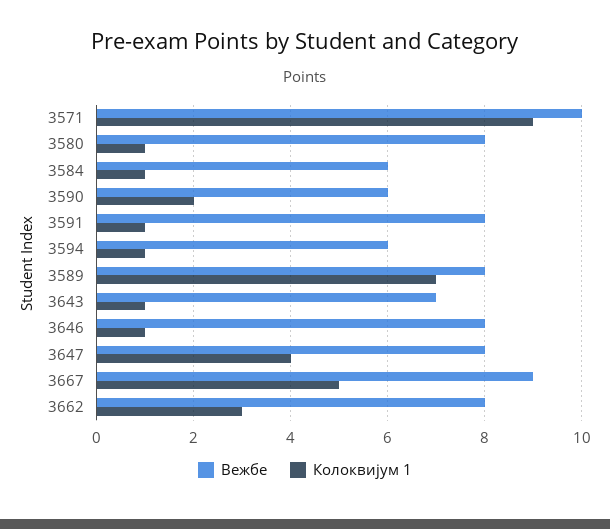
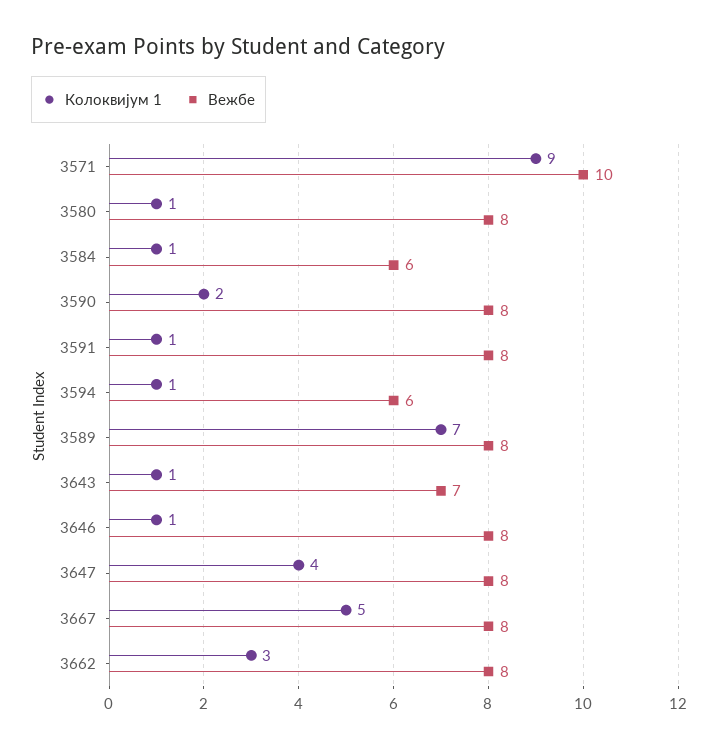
Вежбе, 3590: 6 -> 8
Вежбе, 3667: 9 -> 8

